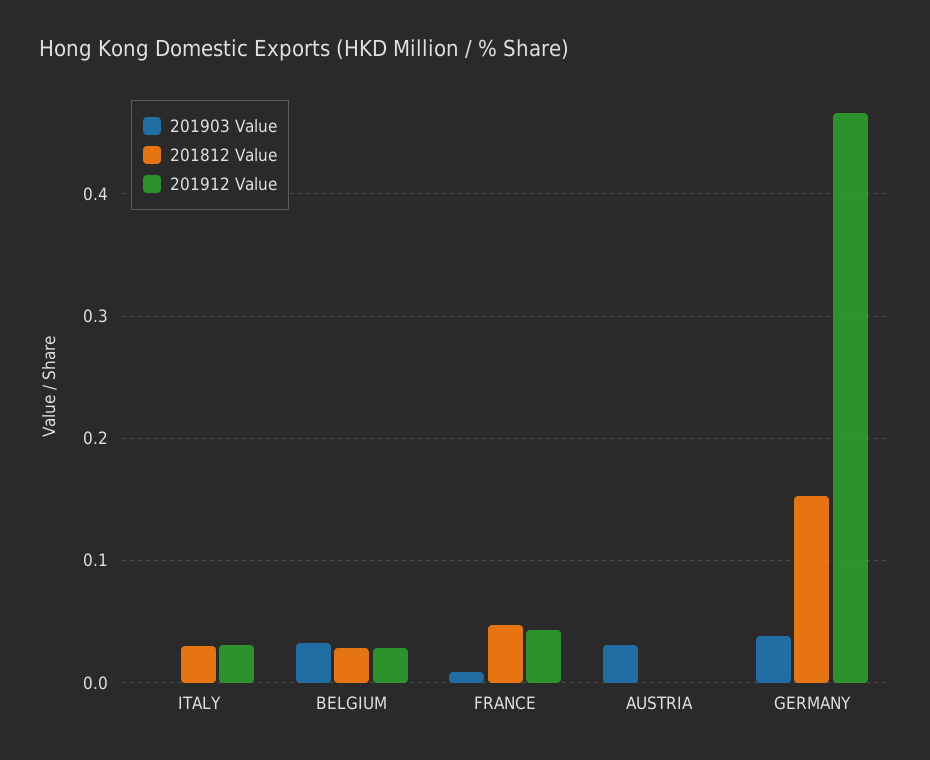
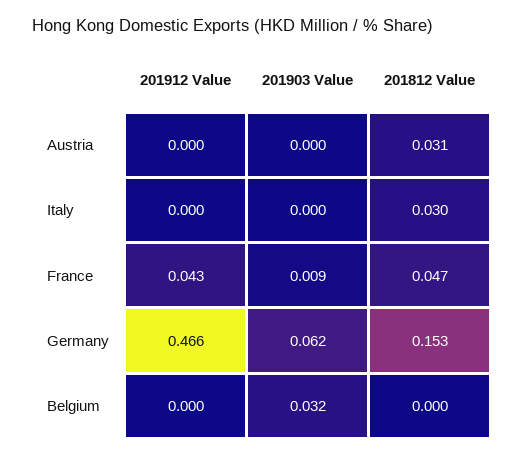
201912 Value, ITALY: 0.03 -> 0
201812 Value, BELGIUM: 0.03 -> 0
201912 Value, BELGIUM: 0.03 -> 0
201903 Value, AUSTRIA: 0.03 -> 0
201812 Value, AUSTRIA: 0 -> 0.031
201903 Value, GERMANY: 0.04 -> 0.062

